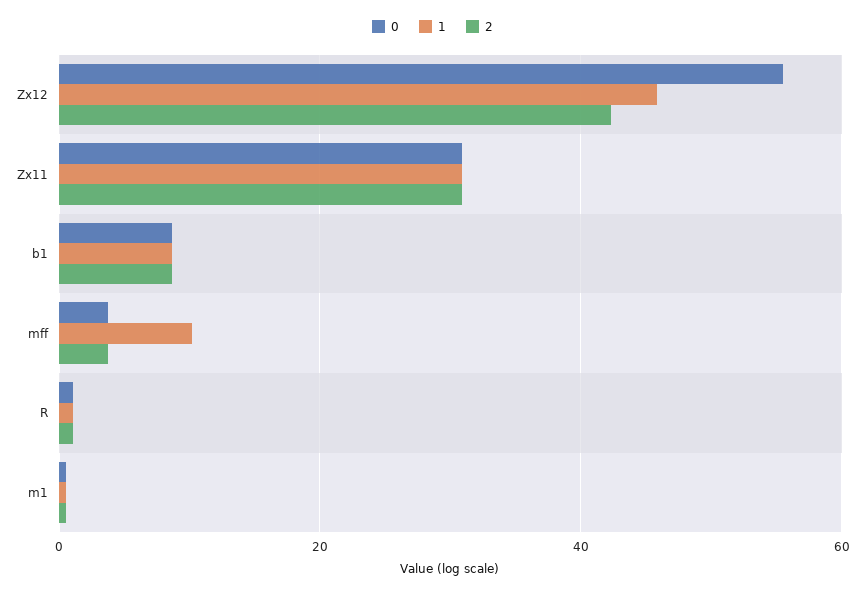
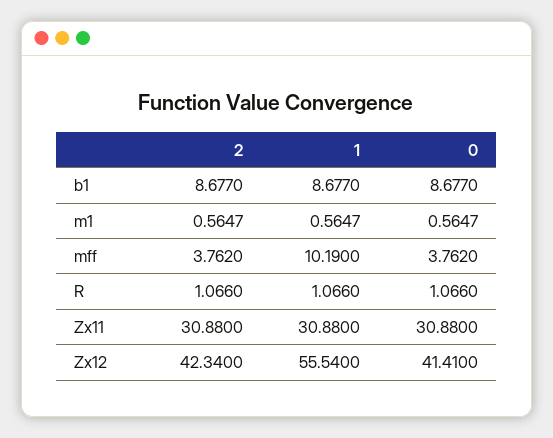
0, Zx12: 56 -> 41.41
1, Zx12: 46 -> 55.54

